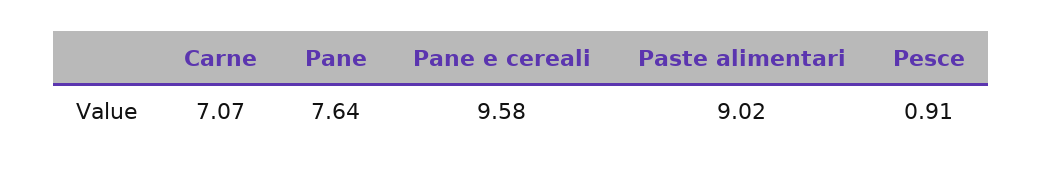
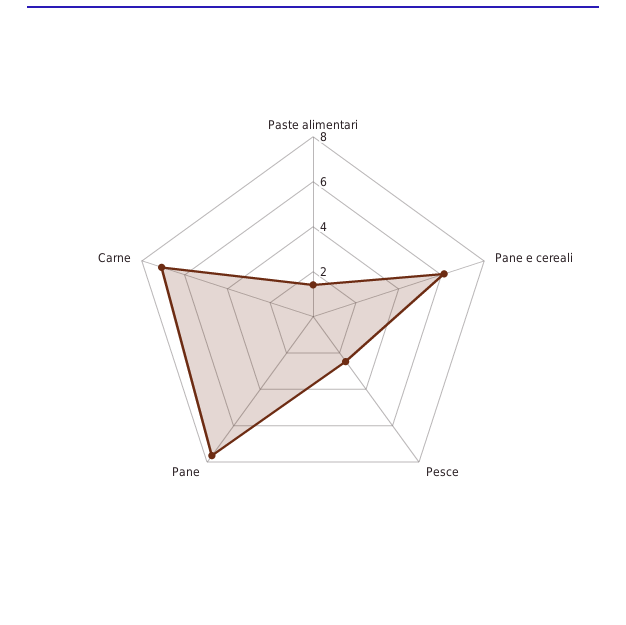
Pane e cereali: 9.58 -> 6
Paste alimentari: 9.02 -> 1.5
Pesce: 0.91 -> 2.5

